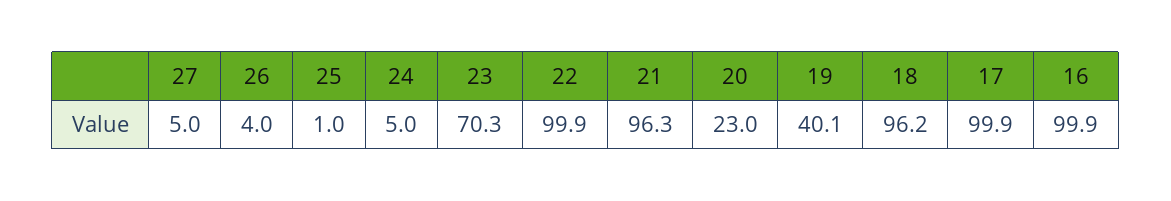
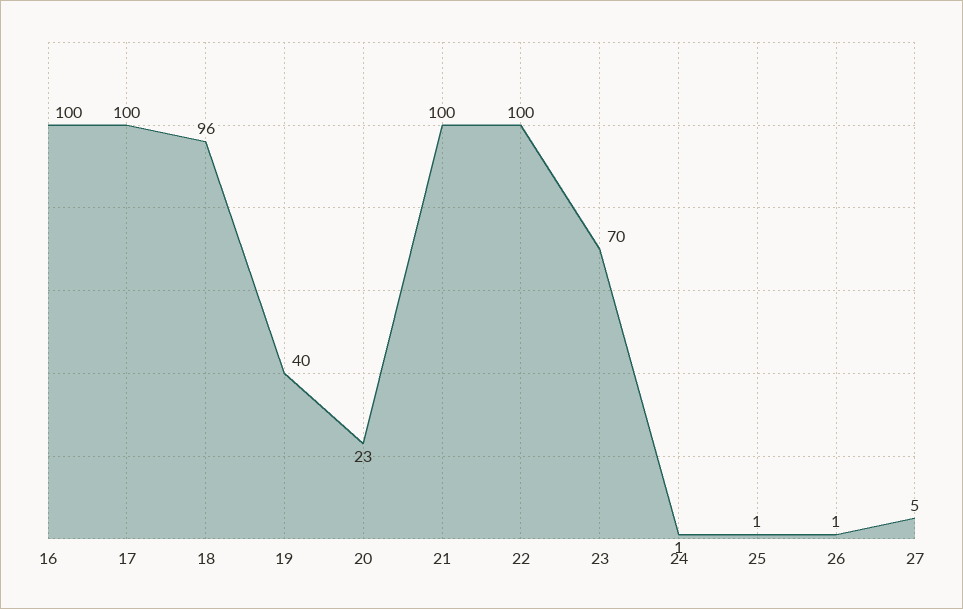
26: 4 -> 1
24: 5 -> 1
21: 96.3 -> 100

